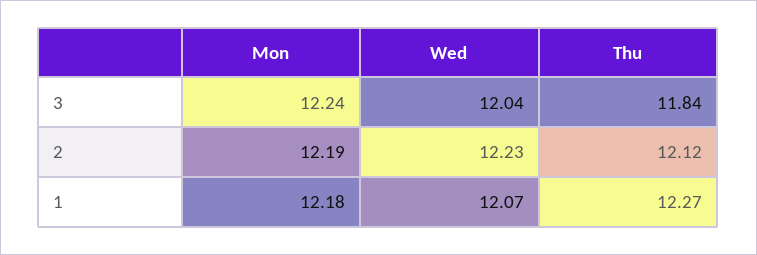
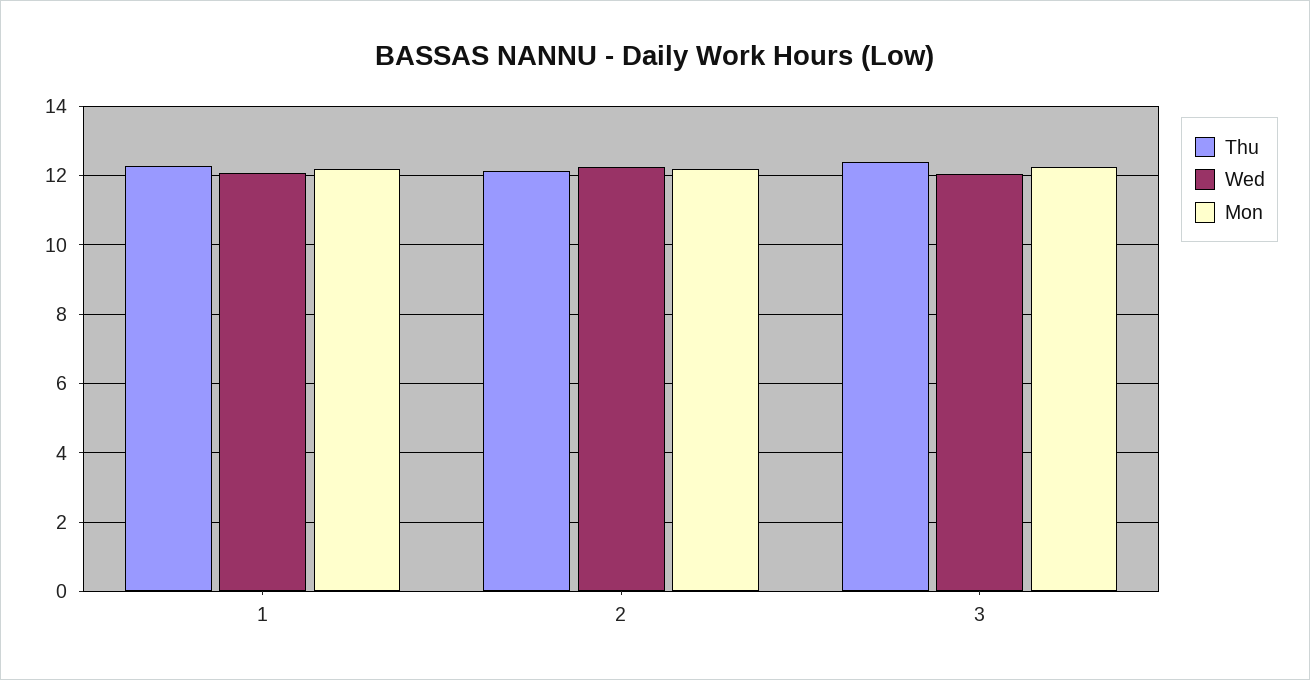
Thu, 3: 11.84 -> 12.4

